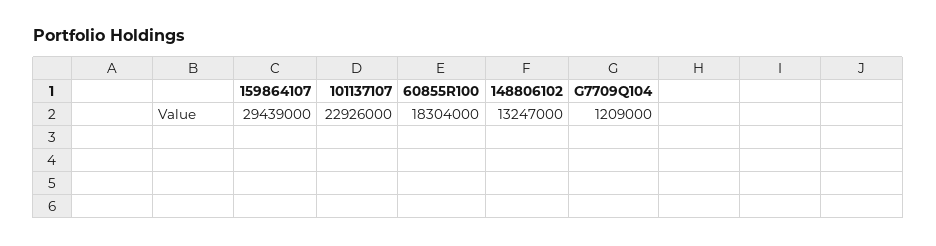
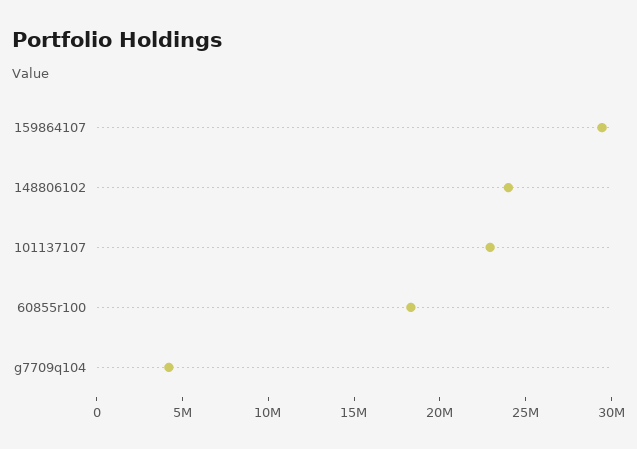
148806102: 13247000 -> 24000000
G7709Q104: 1209000 -> 4000000

